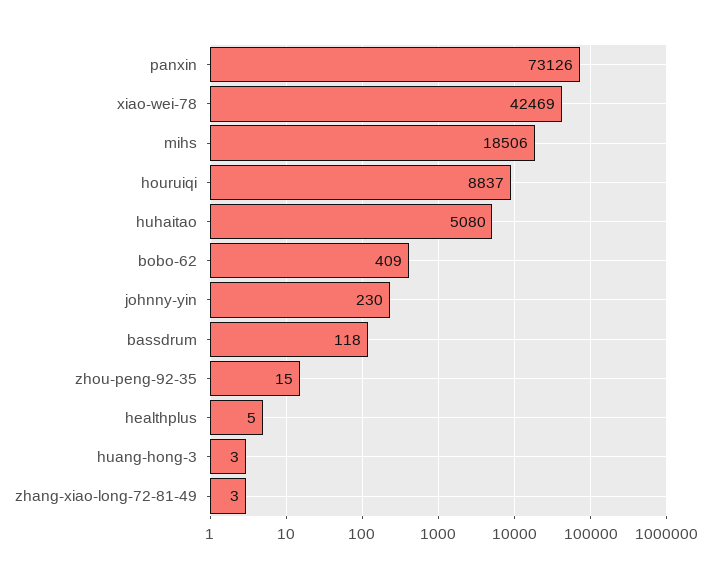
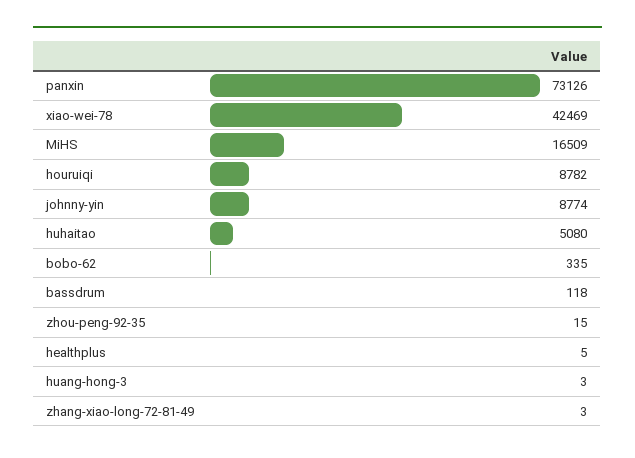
mihs: 18506 -> 16509
houruiqi: 8837 -> 8782
bobo-62: 409 -> 335
johnny-yin: 230 -> 8774

